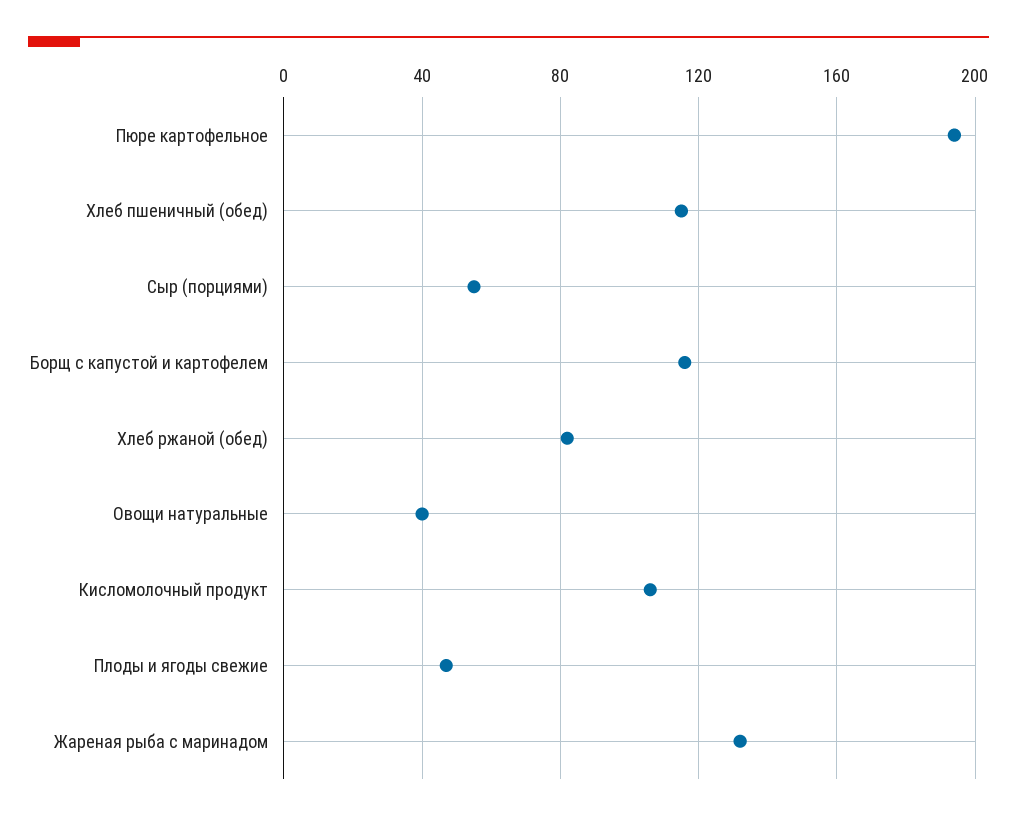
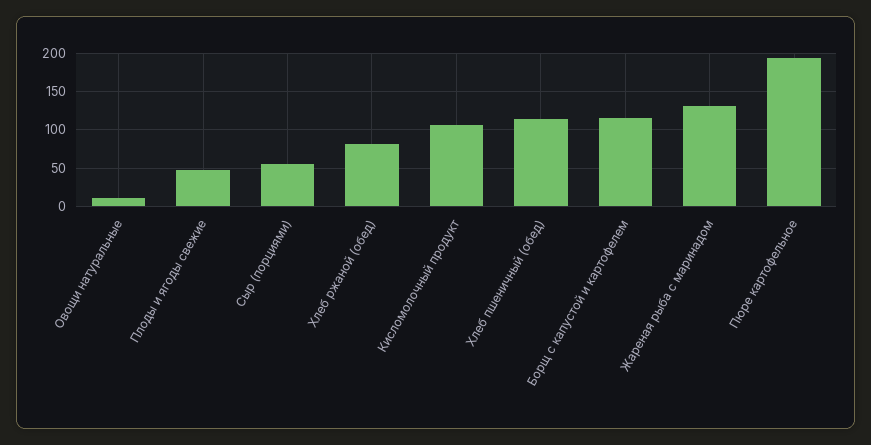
Овощи натуральные: 40 -> 10

